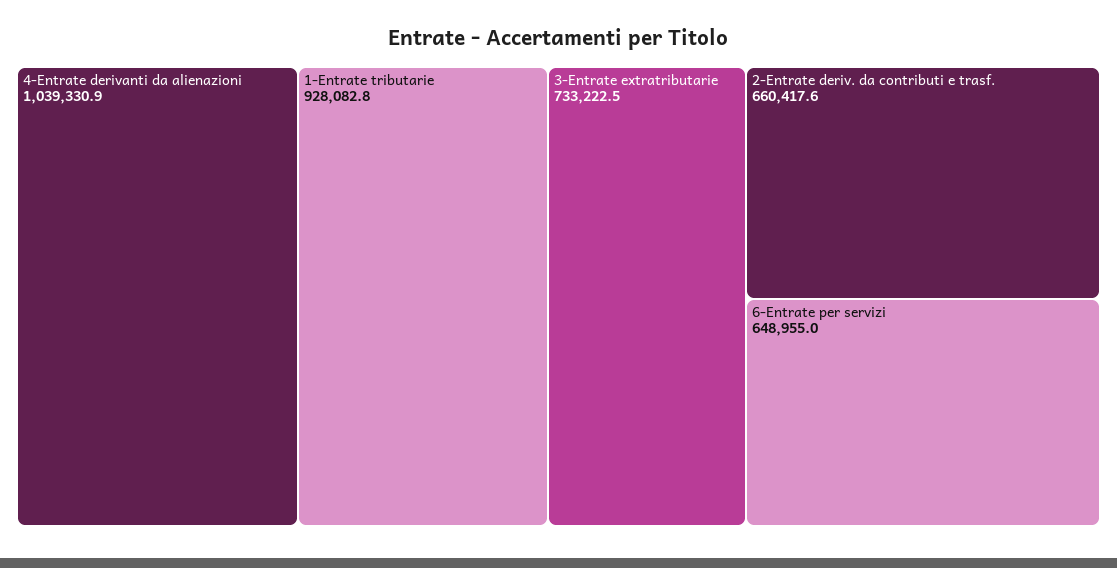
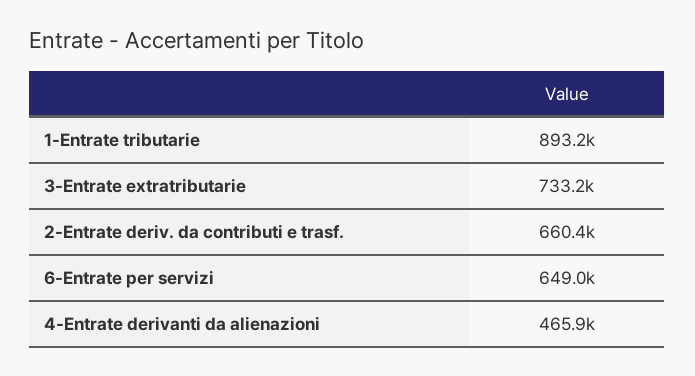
4-Entrate derivanti da alienazioni: 1039330.9 -> 465900
1-Entrate tributarie: 928082.8 -> 893200

